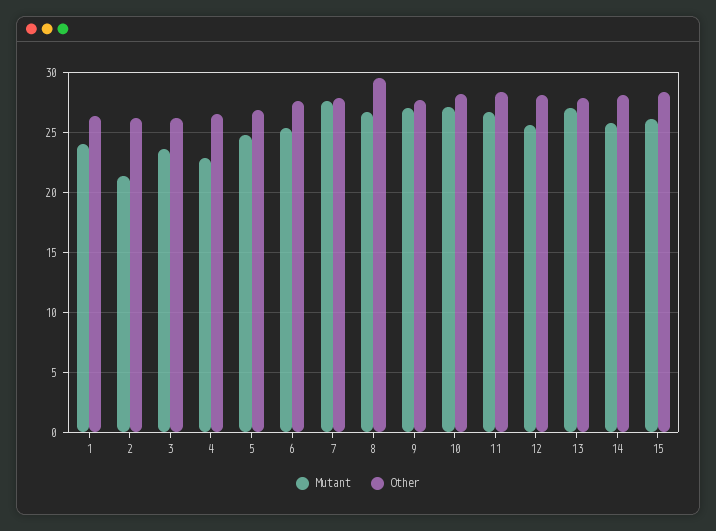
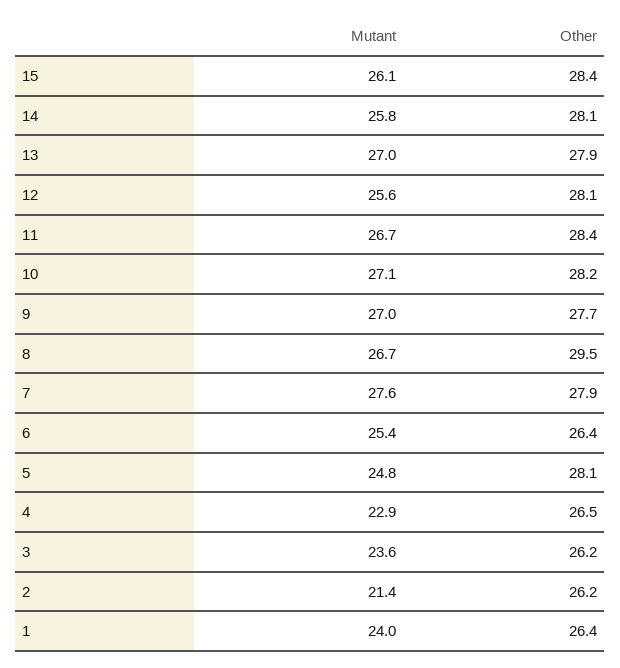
Other, 5: 27 -> 28.1
Other, 6: 27.5 -> 26.4

